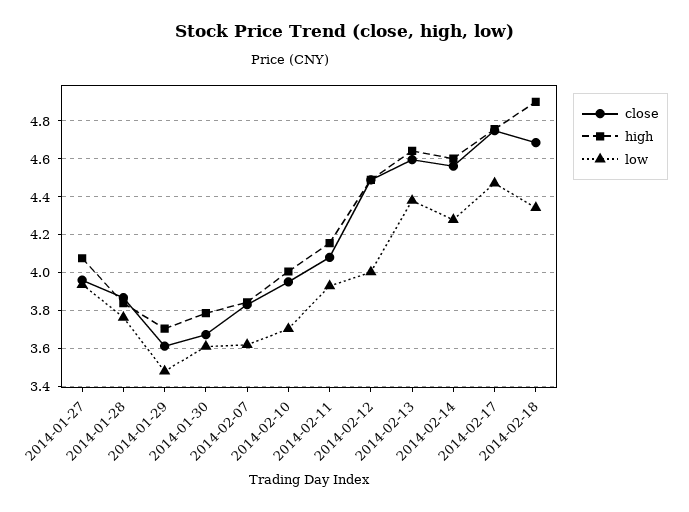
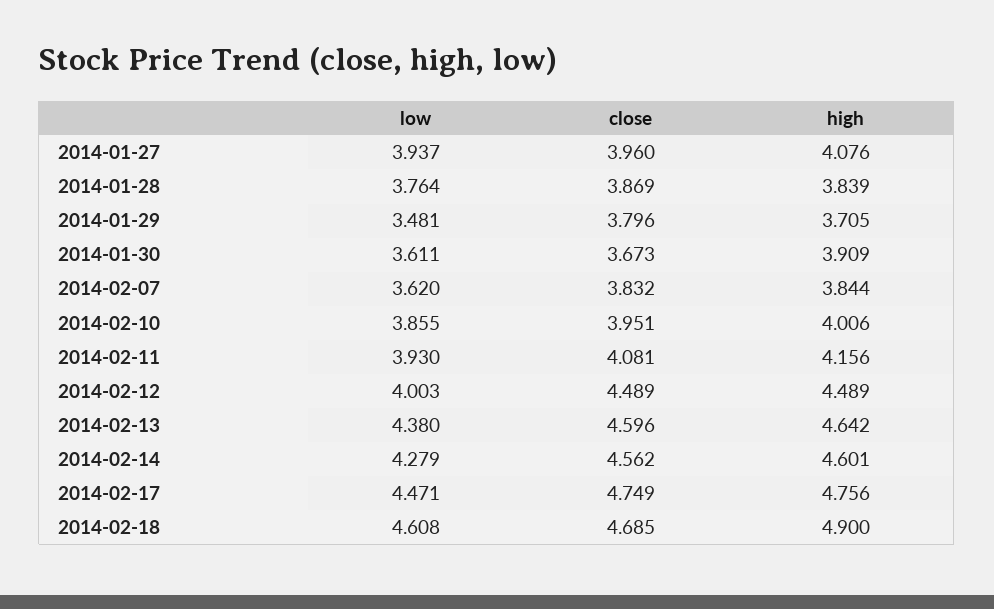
close, 2014-01-29: 3.6 -> 3.796
high, 2014-01-30: 3.8 -> 3.909
low, 2014-02-10: 3.7 -> 3.855
low, 2014-02-18: 4.35 -> 4.608

